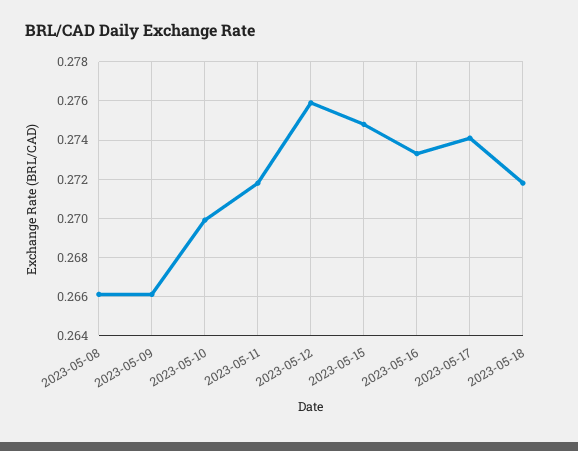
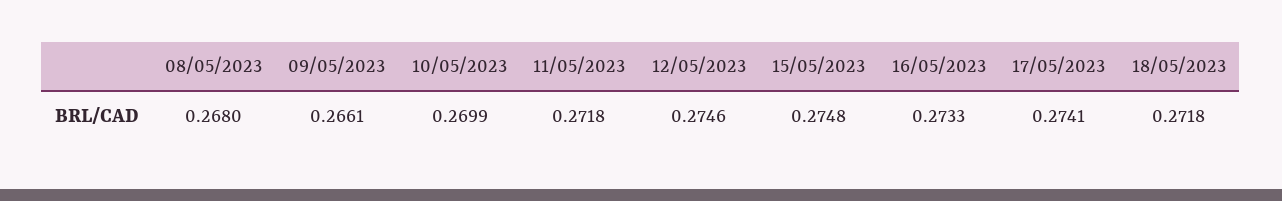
2023-05-08: 0.266 -> 0.268
2023-05-12: 0.276 -> 0.2746

